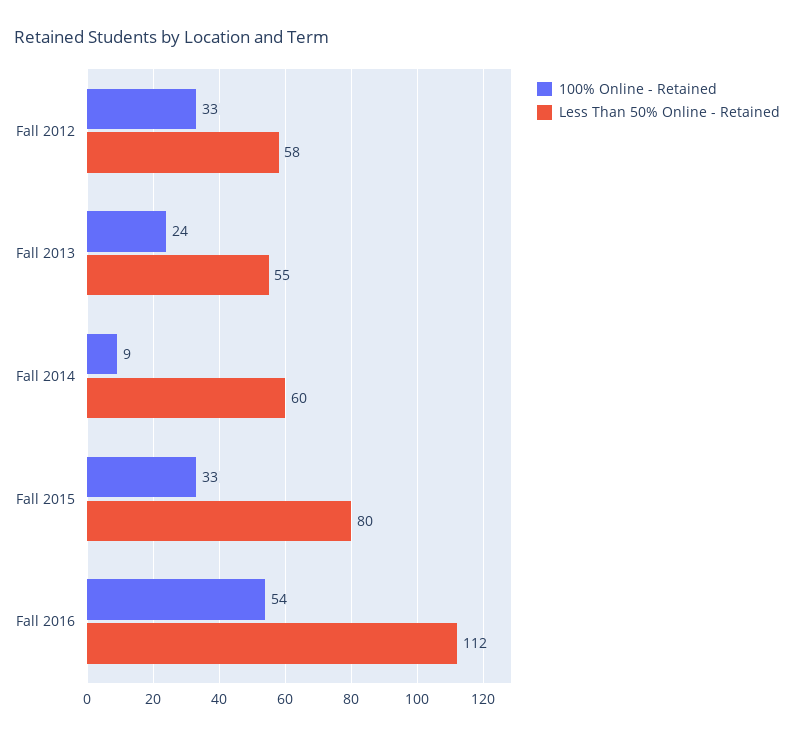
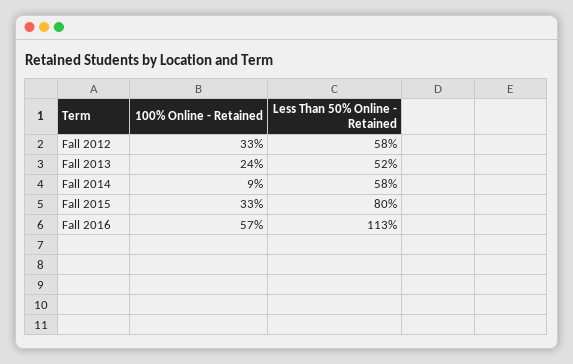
Less Than 50% Online - Retained, Fall 2013: 55 -> 52
Less Than 50% Online - Retained, Fall 2014: 60 -> 58
100% Online - Retained, Fall 2016: 54 -> 57
Less Than 50% Online - Retained, Fall 2016: 112 -> 113

